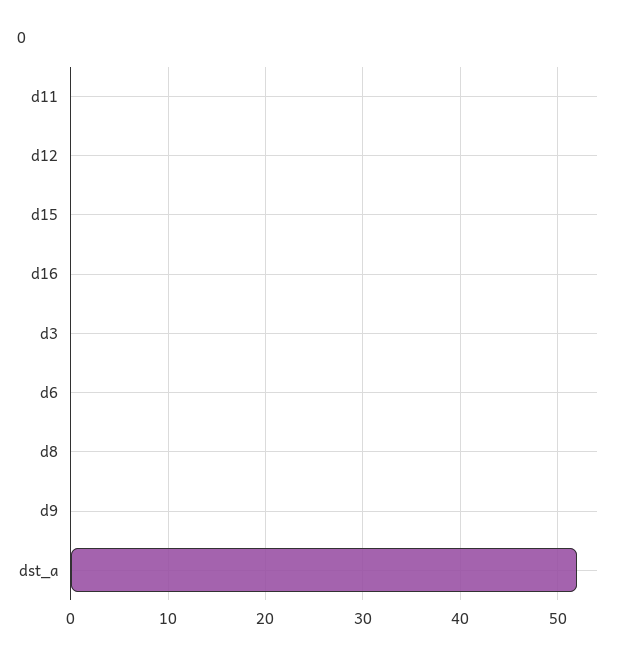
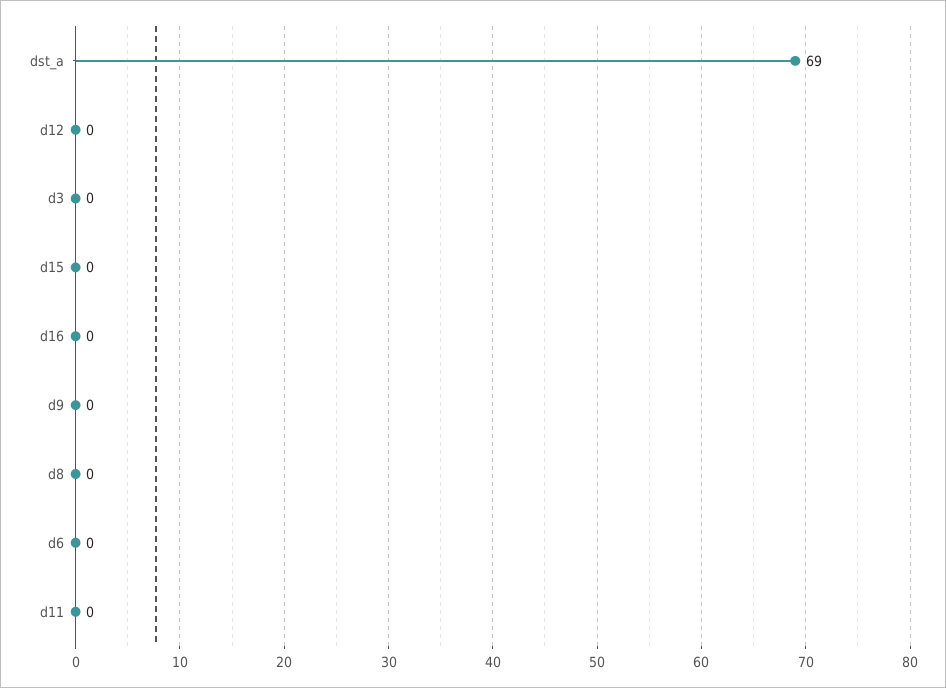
dst_a: 52 -> 69

